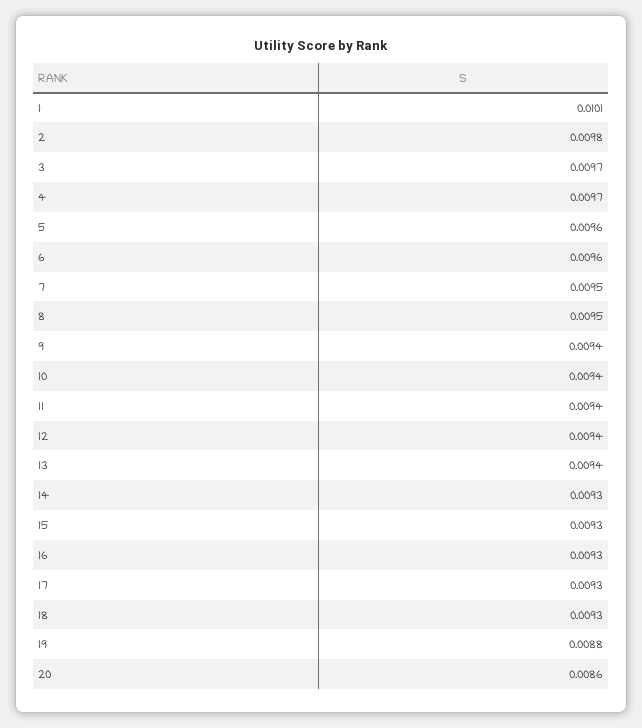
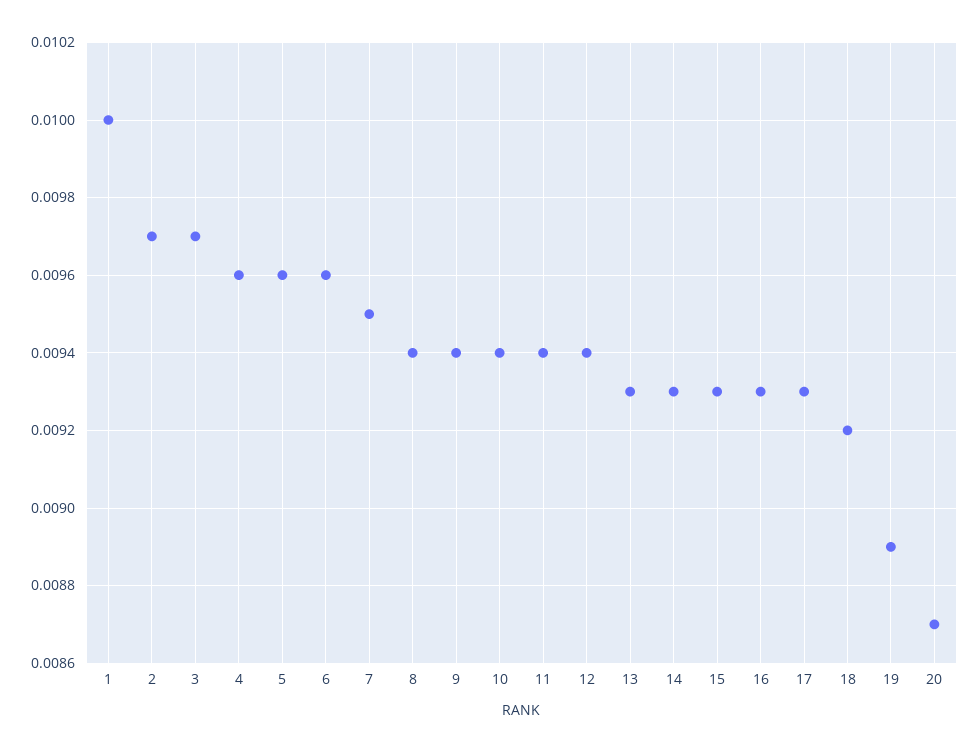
1: 0.0101 -> 0.01
2: 0.0098 -> 0.0097
4: 0.0097 -> 0.0096
8: 0.0095 -> 0.0094
13: 0.0094 -> 0.0093
18: 0.0093 -> 0.0092
19: 0.0088 -> 0.0089
20: 0.0086 -> 0.0087

